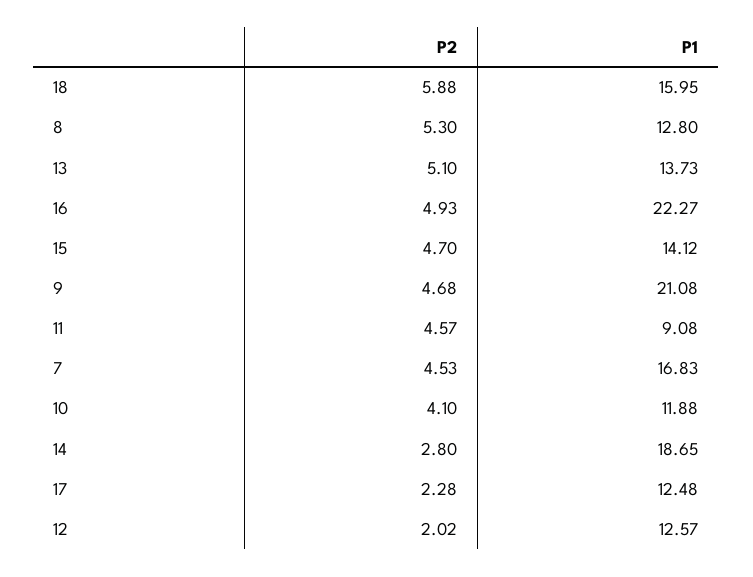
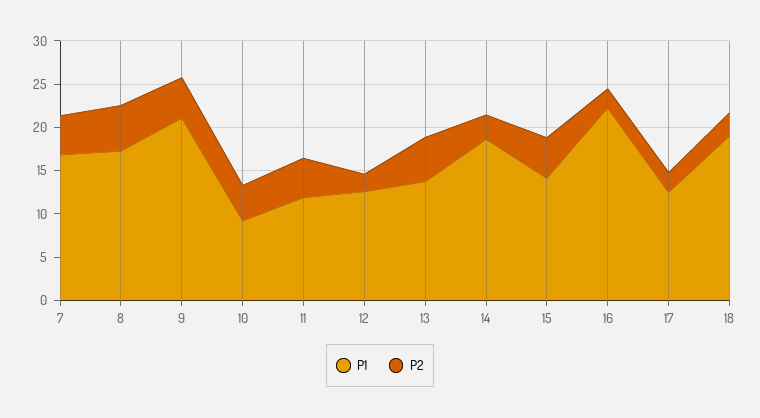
P2, 18: 5.88 -> 3
P1, 18: 15.95 -> 19
P1, 8: 12.8 -> 17
P2, 16: 4.93 -> 2
P1, 11: 9.08 -> 12
P1, 10: 11.88 -> 9

